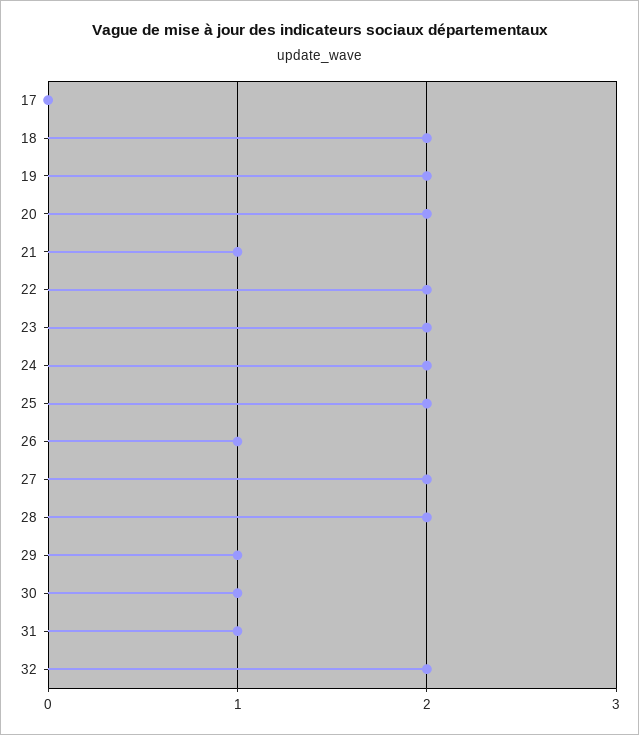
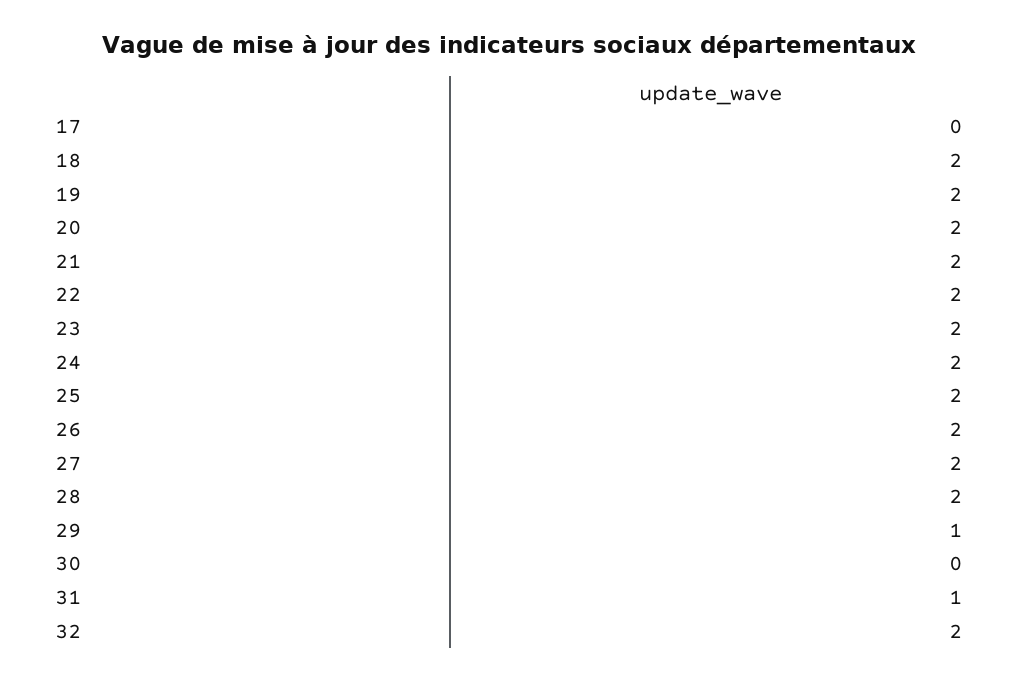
21: 1 -> 2
26: 1 -> 2
30: 1 -> 0

